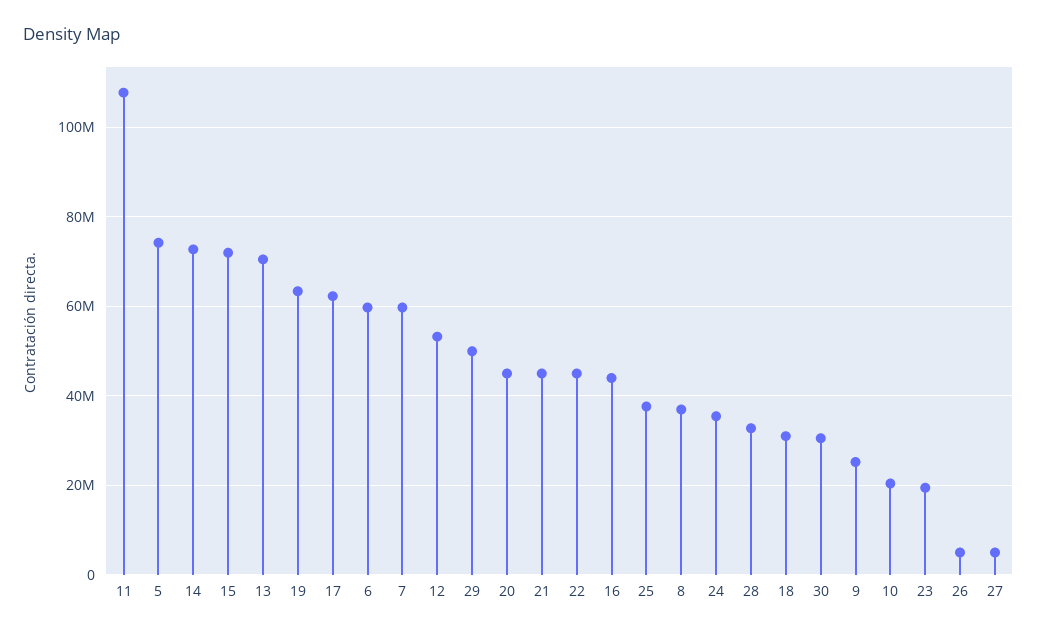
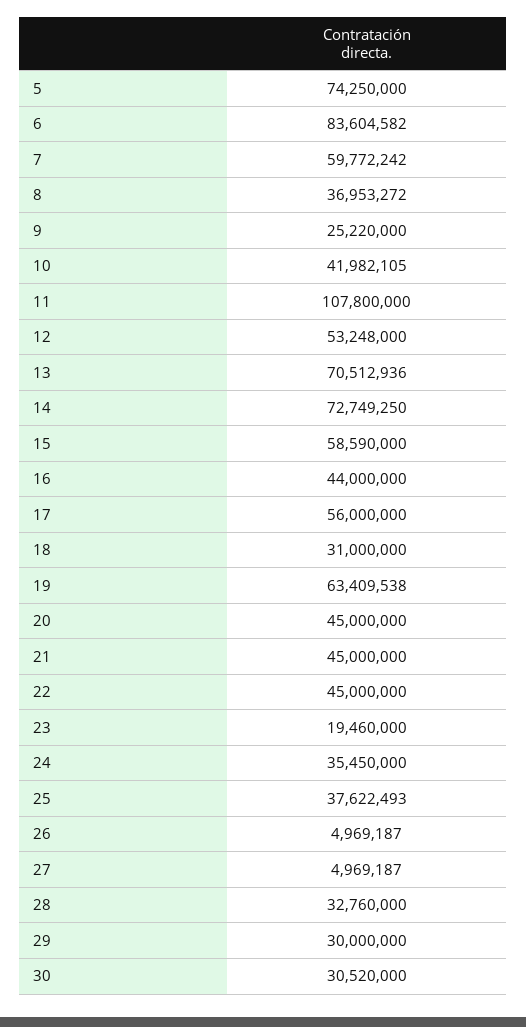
15: 72000000 -> 58590000
17: 62000000 -> 56000000
6: 60000000 -> 83604582
29: 50000000 -> 30000000
10: 20000000 -> 41982105

